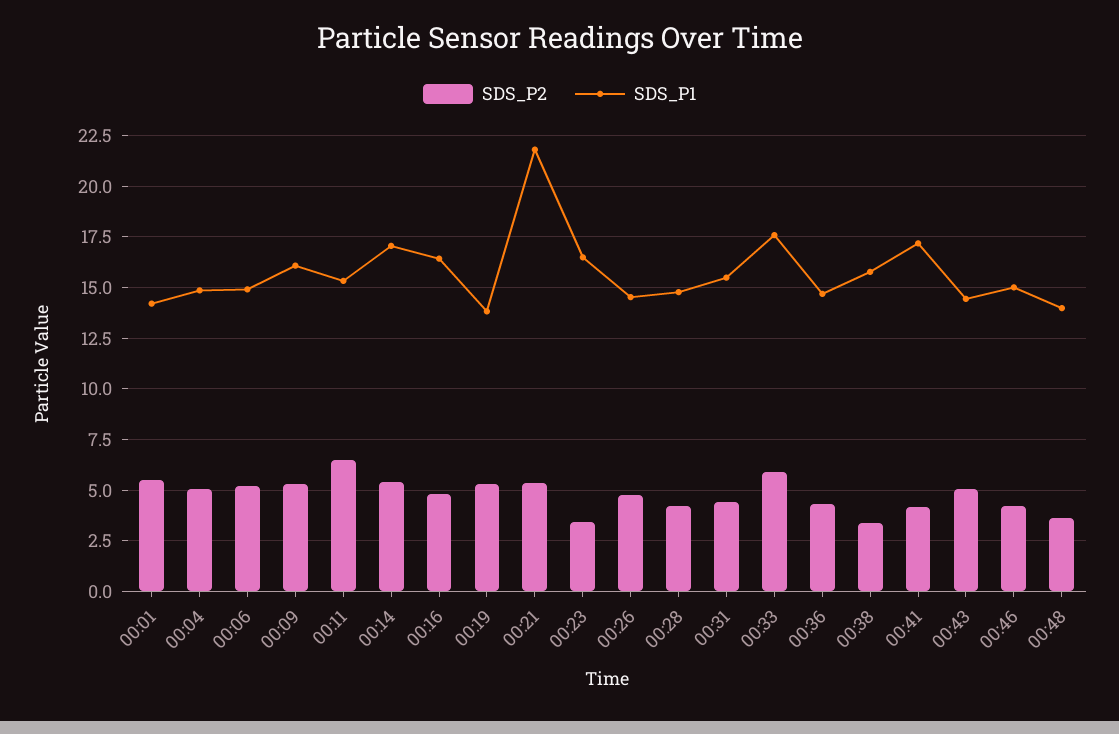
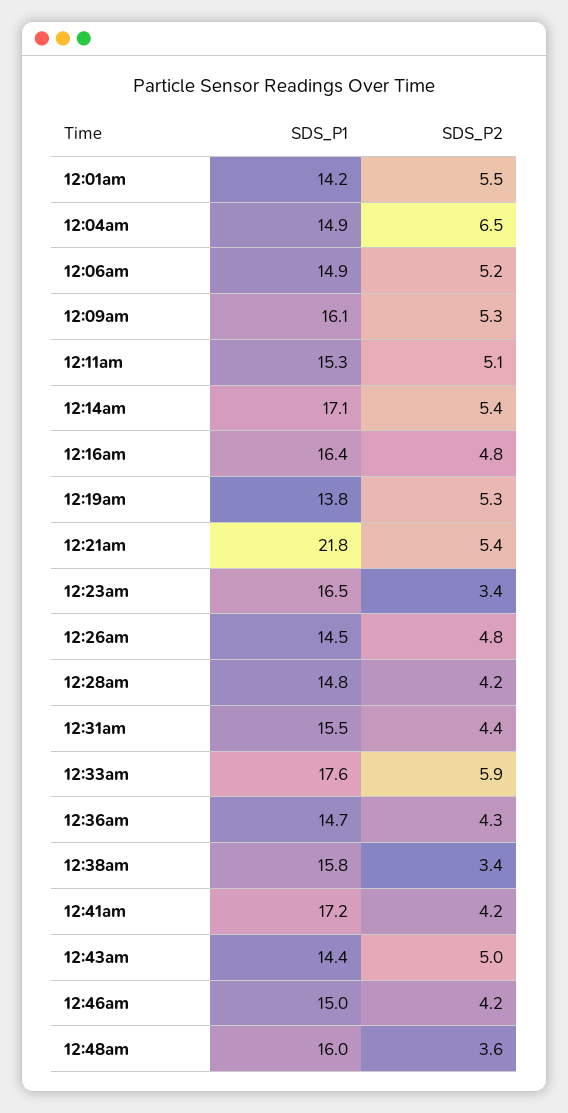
SDS_P2, 00:04: 5 -> 6.5
SDS_P2, 00:11: 6.5 -> 5.1
SDS_P1, 00:48: 14 -> 16

